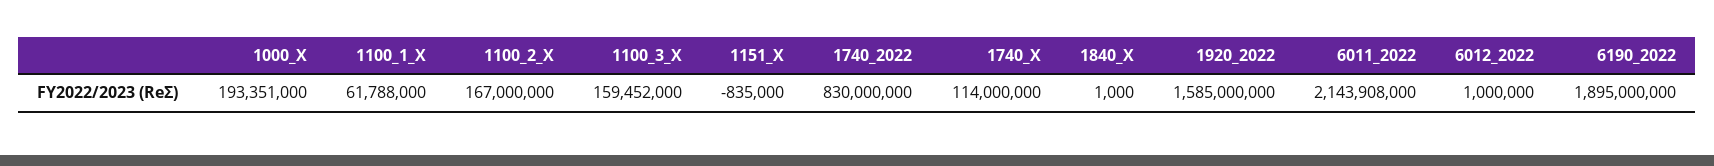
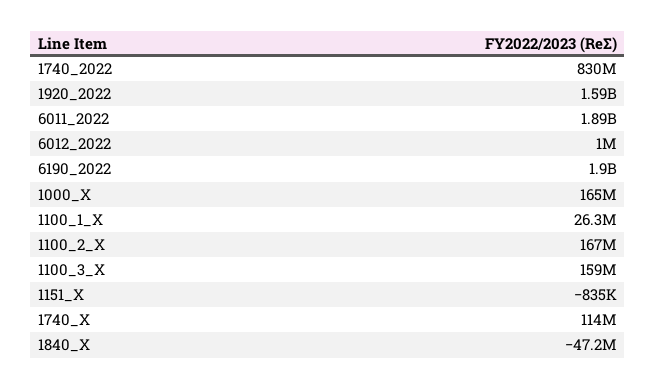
1000_X: 193351000 -> 165000000
1100_1_X: 61788000 -> 26300000
1840_X: 1000 -> -47200000
6011_2022: 2143908000 -> 1890000000

